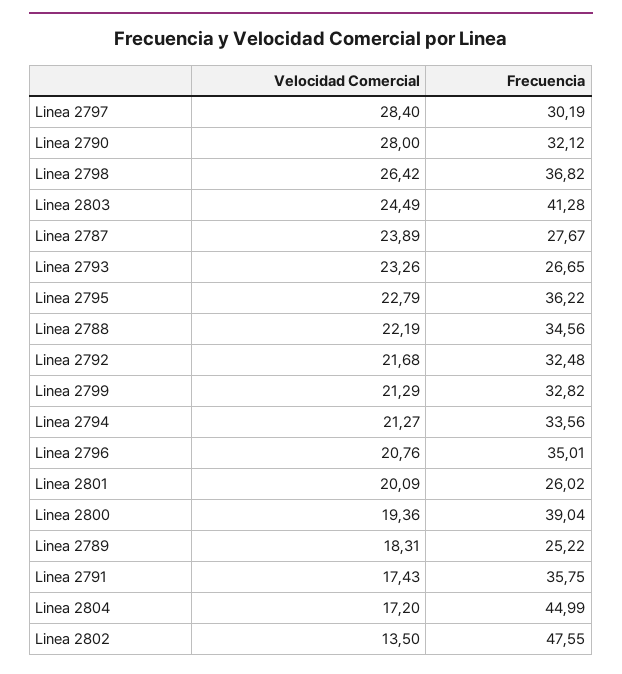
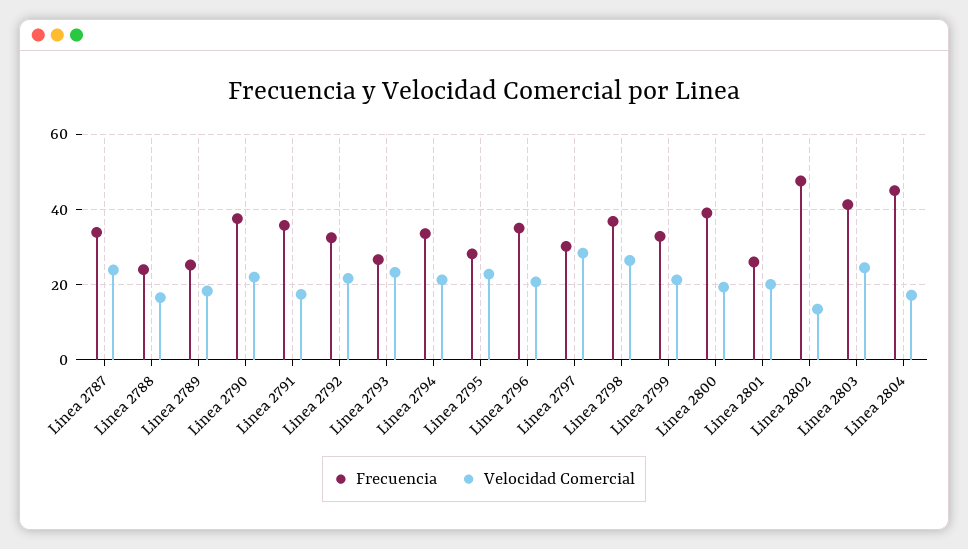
Velocidad Comercial, Linea 2790: 28 -> 22
Frecuencia, Linea 2790: 32.12 -> 38
Frecuencia, Linea 2787: 27.67 -> 34
Frecuencia, Linea 2795: 36.22 -> 28
Velocidad Comercial, Linea 2788: 22.19 -> 16
Frecuencia, Linea 2788: 34.56 -> 24

